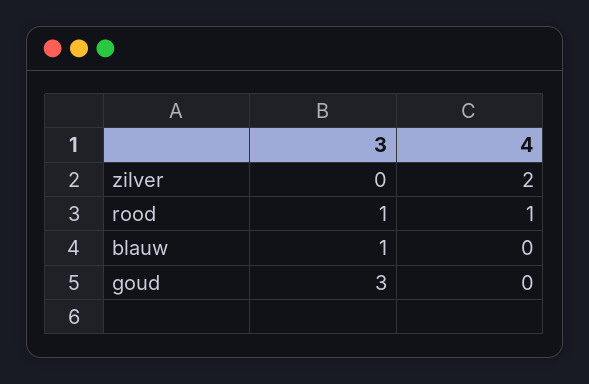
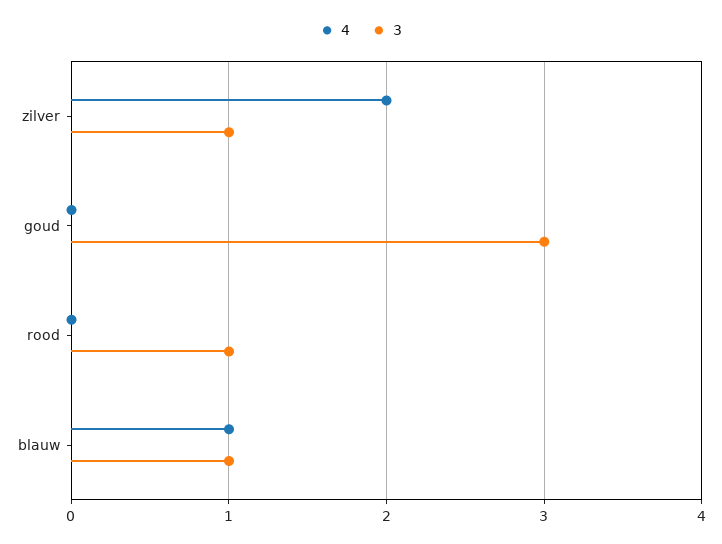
3, zilver: 0 -> 1
4, rood: 1 -> 0
4, blauw: 0 -> 1

